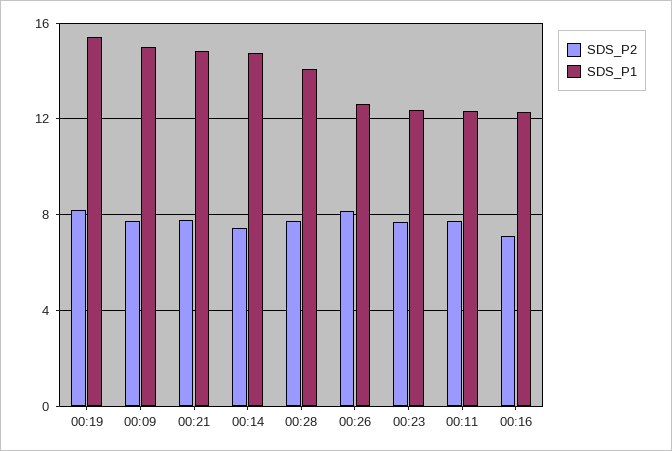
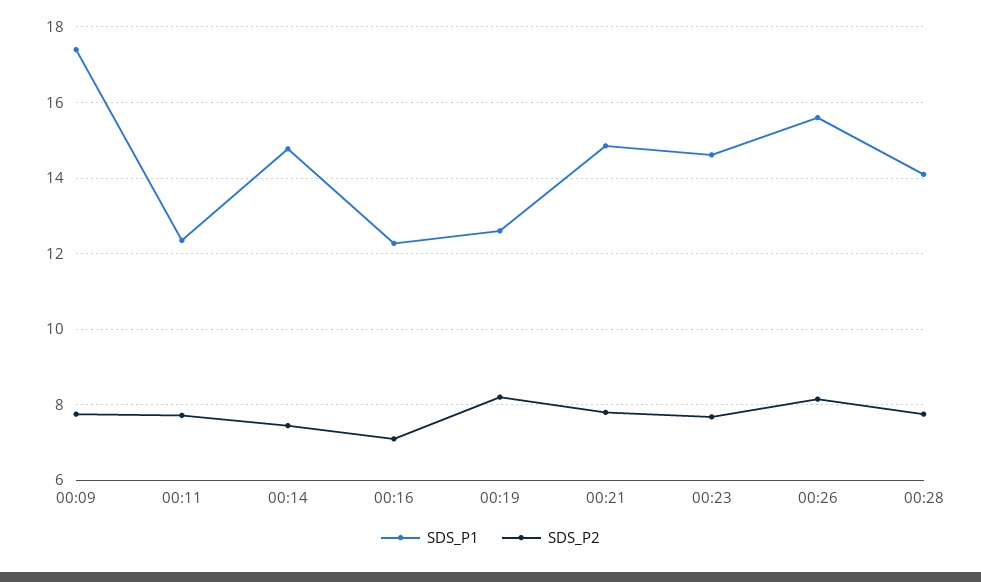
SDS_P1, 00:19: 15.5 -> 12.6
SDS_P1, 00:09: 15 -> 17.4
SDS_P1, 00:26: 12.5 -> 15.6
SDS_P1, 00:23: 12.5 -> 14.6

